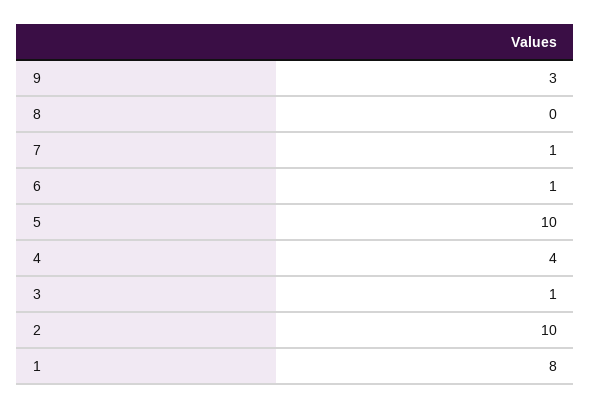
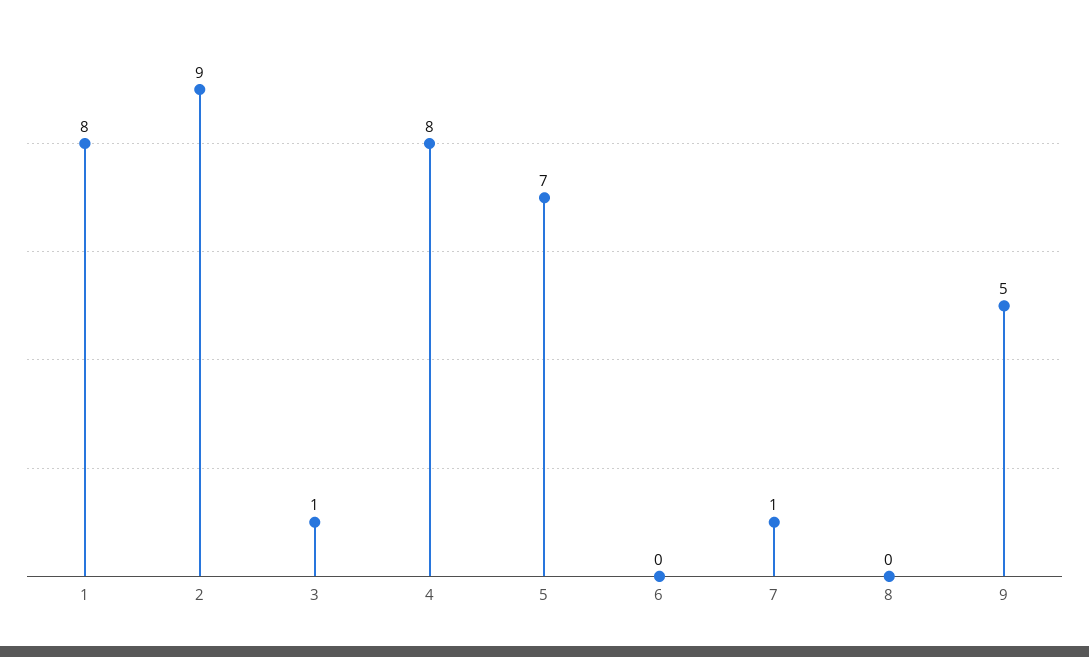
9: 3 -> 5
6: 1 -> 0
5: 10 -> 7
4: 4 -> 8
2: 10 -> 9

